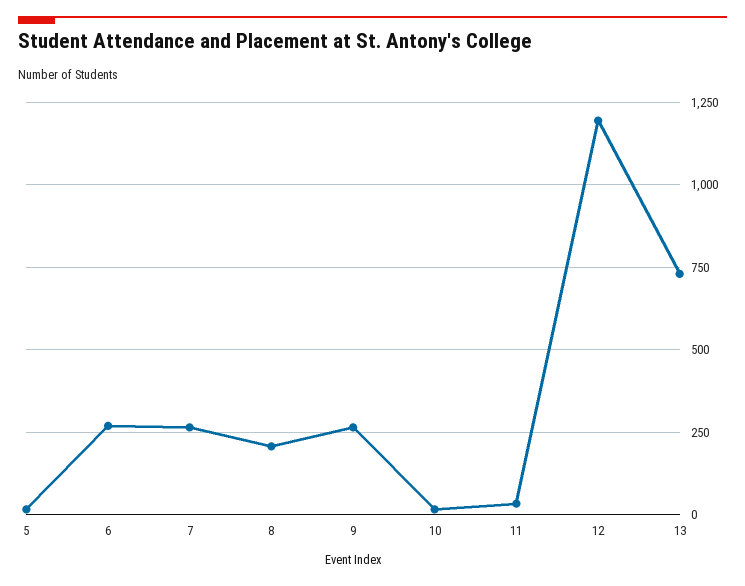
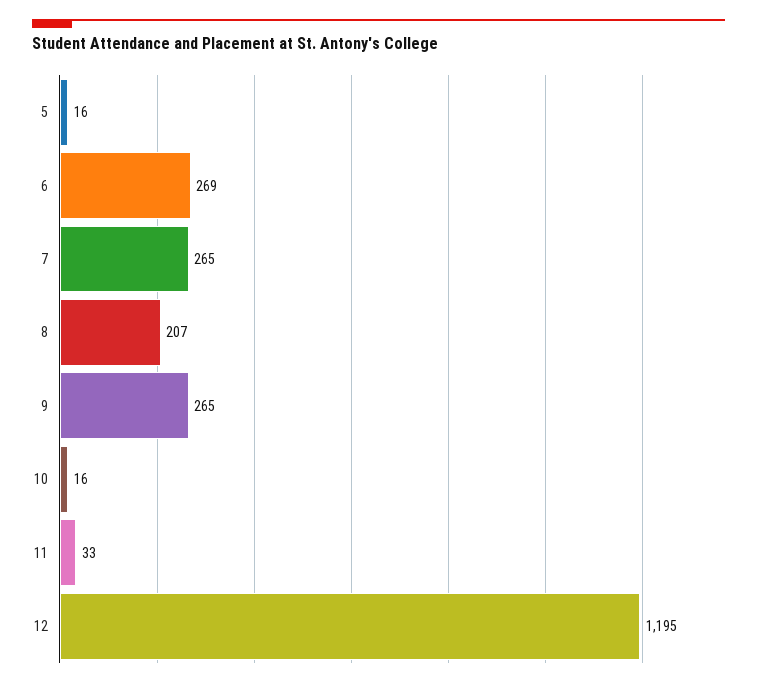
13: 725 -> none

